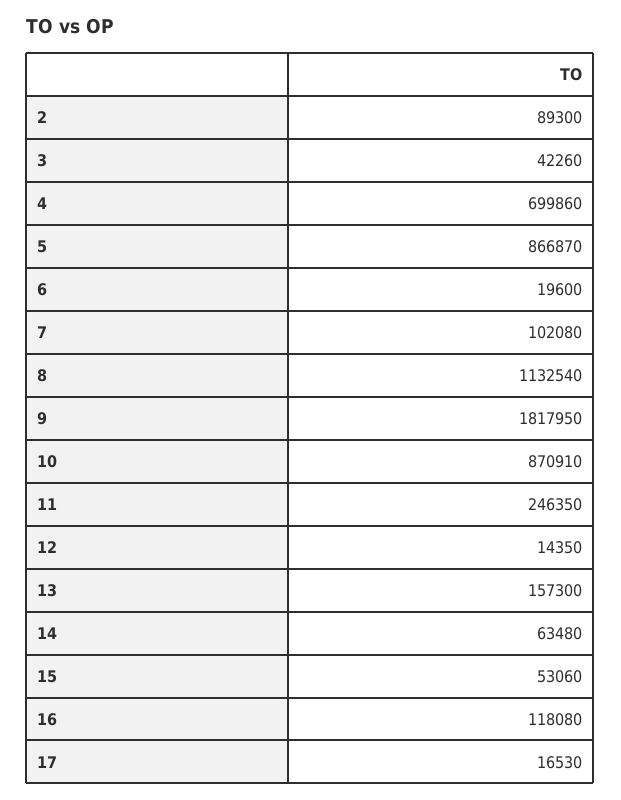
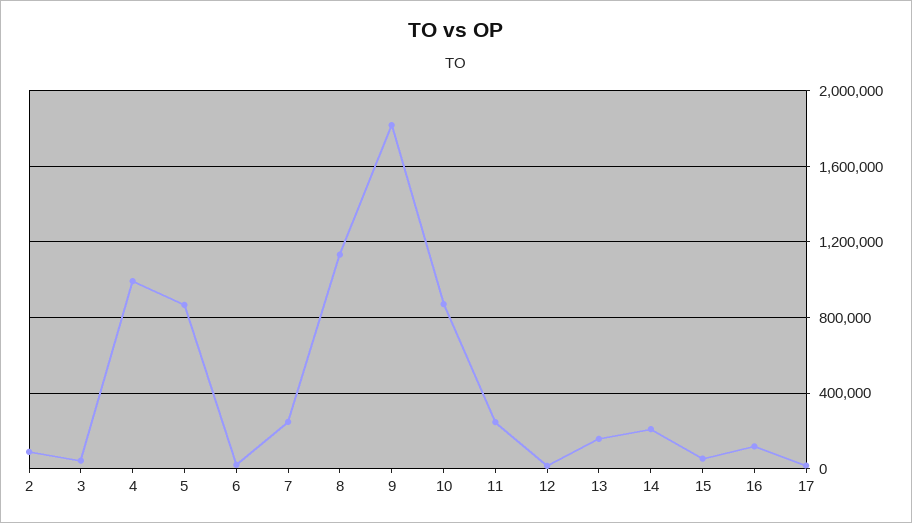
4: 699860 -> 1000000
7: 102080 -> 250000
14: 63480 -> 200000

